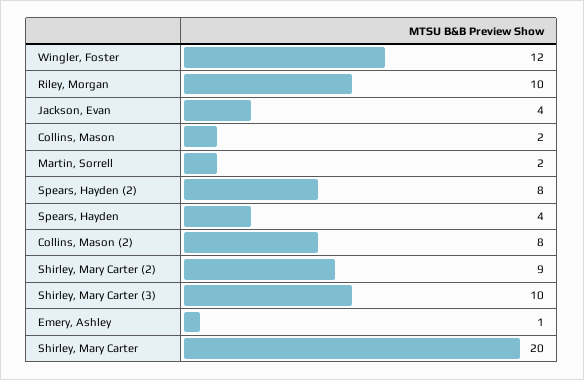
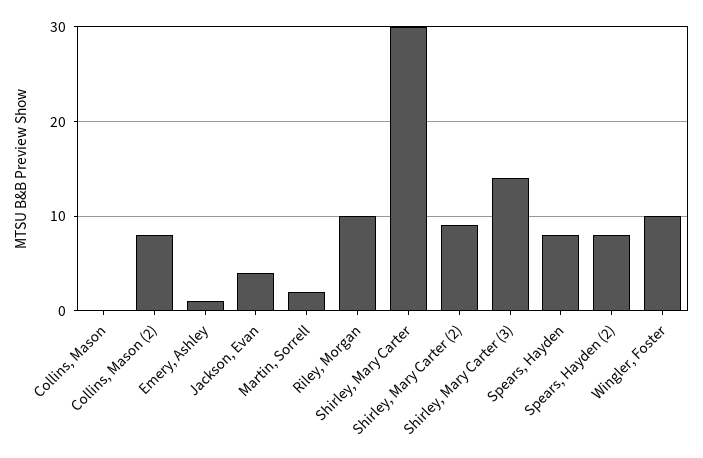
Wingler, Foster: 12 -> 10
Collins, Mason: 2 -> 0
Spears, Hayden: 4 -> 8
Shirley, Mary Carter (3): 10 -> 14
Shirley, Mary Carter: 20 -> 30

